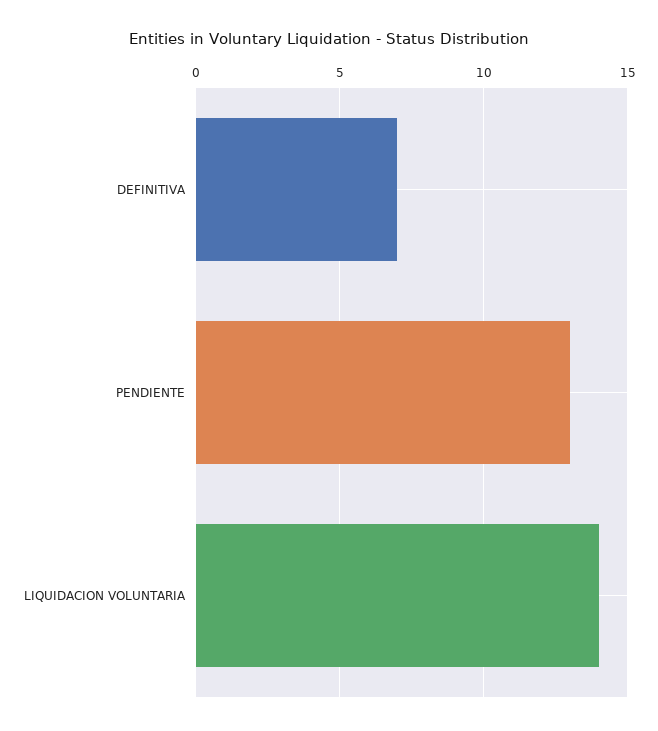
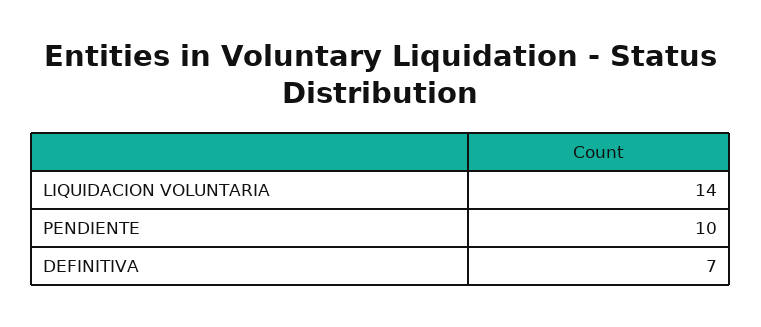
PENDIENTE: 13 -> 10

